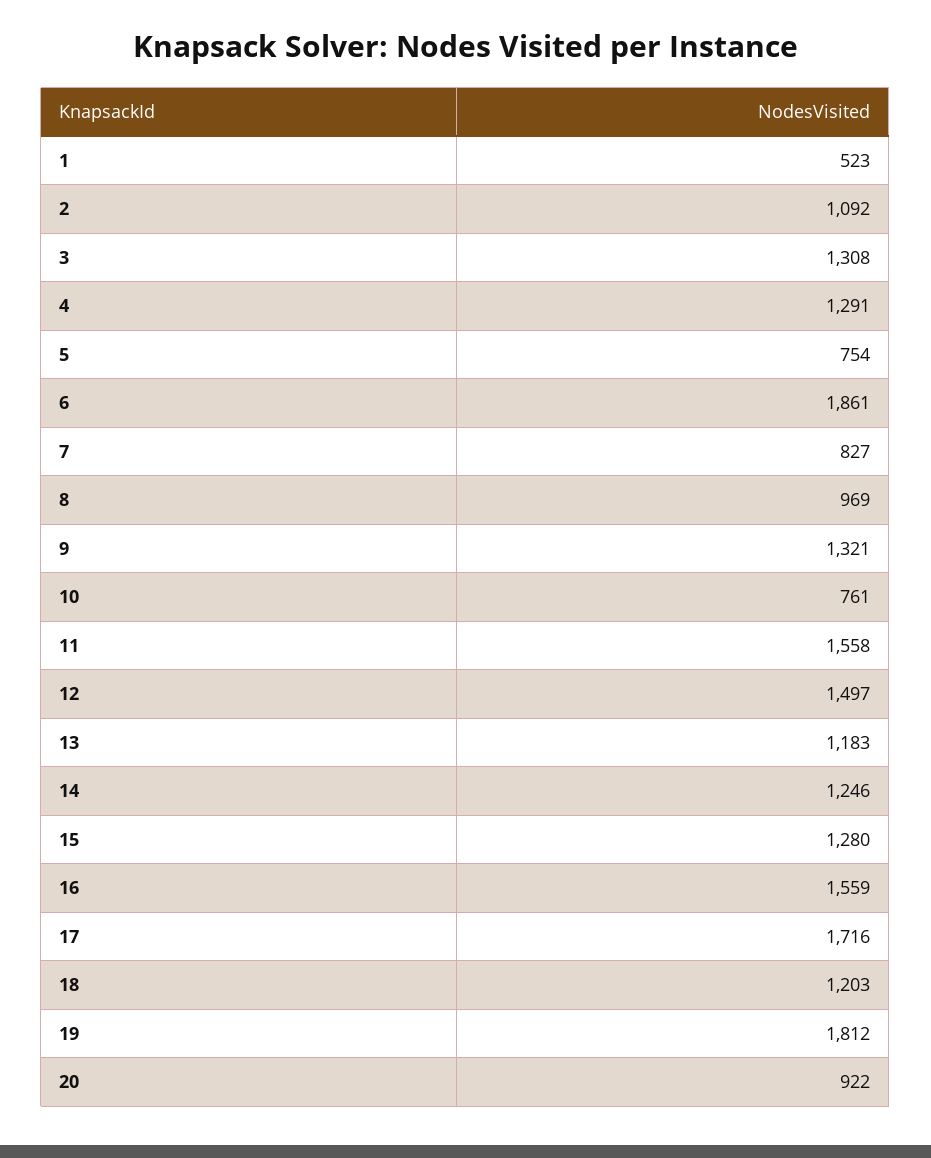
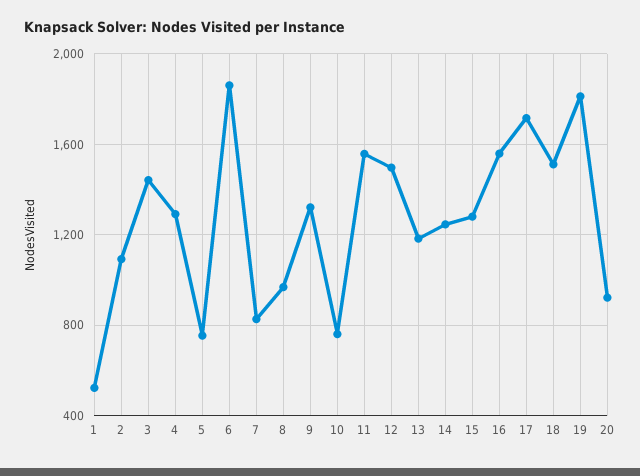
3: 1308 -> 1450
18: 1203 -> 1500

